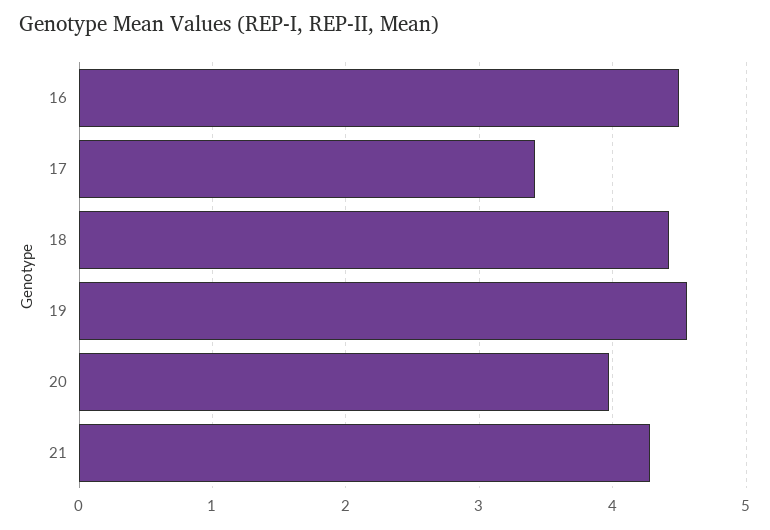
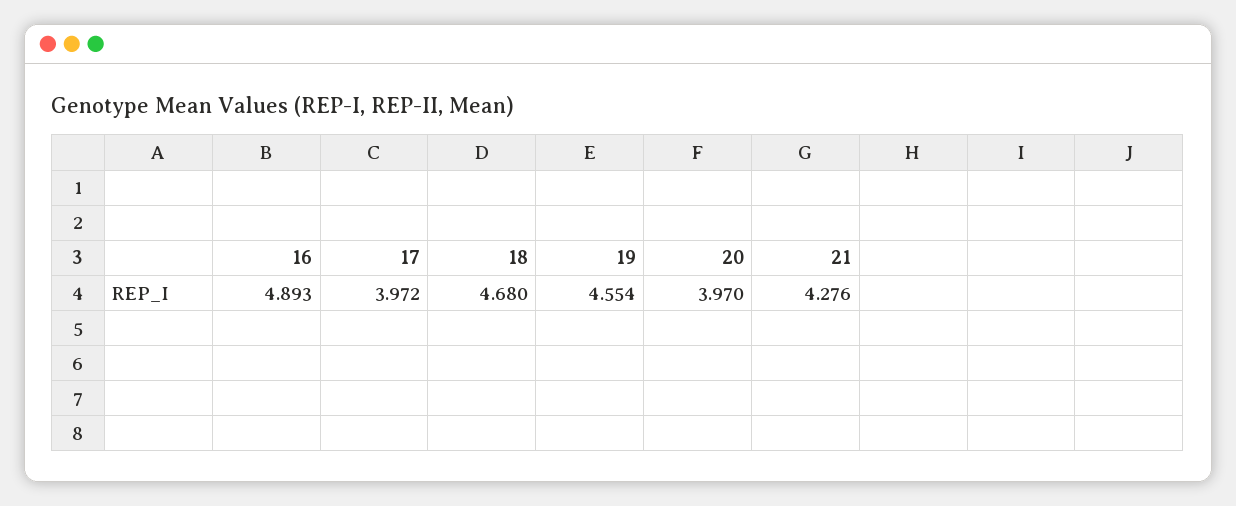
16: 4.5 -> 4.893
17: 3.4 -> 3.972
18: 4.4 -> 4.68

